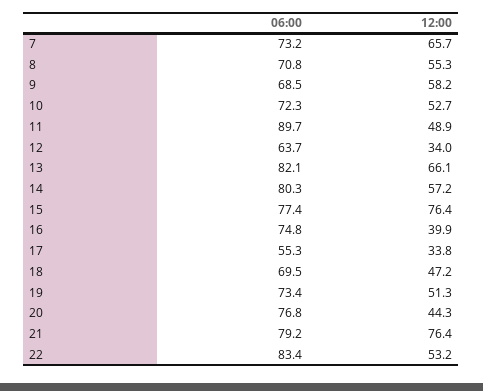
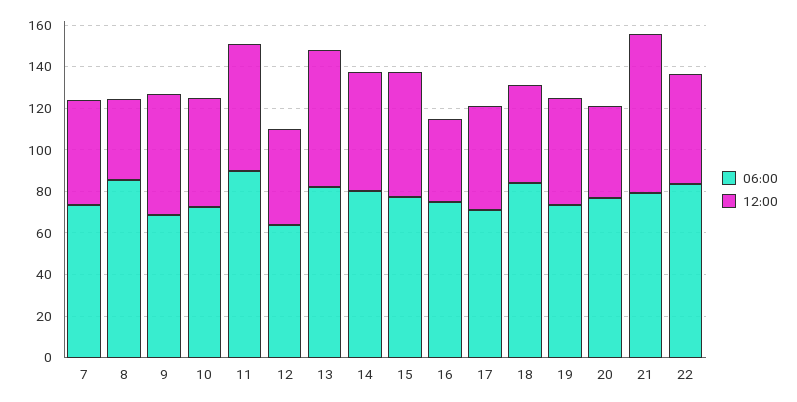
12:00, 7: 65.7 -> 50
06:00, 8: 70.8 -> 85
12:00, 8: 55.3 -> 40
12:00, 11: 48.9 -> 60
12:00, 12: 34 -> 45
12:00, 15: 76.4 -> 60
06:00, 17: 55.3 -> 70
12:00, 17: 33.8 -> 50
06:00, 18: 69.5 -> 85

